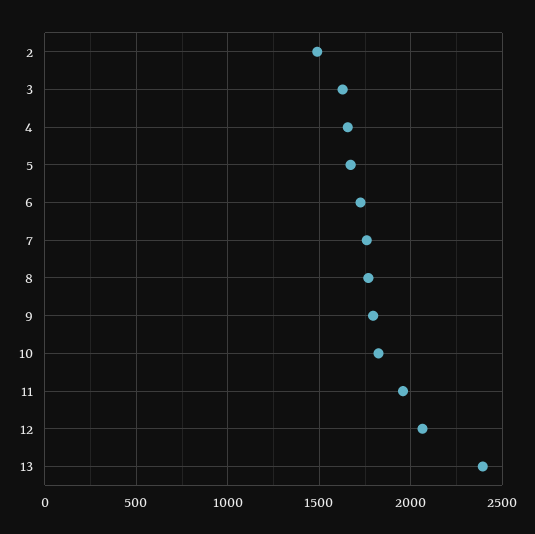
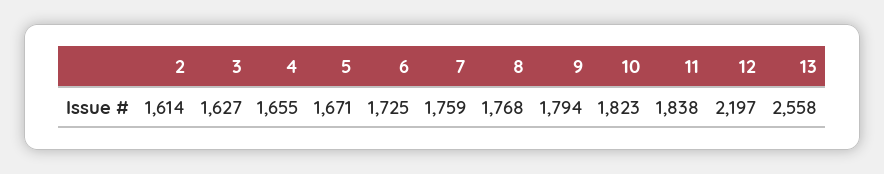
2: 1500 -> 1614
11: 1950 -> 1838
12: 2050 -> 2197
13: 2400 -> 2558

